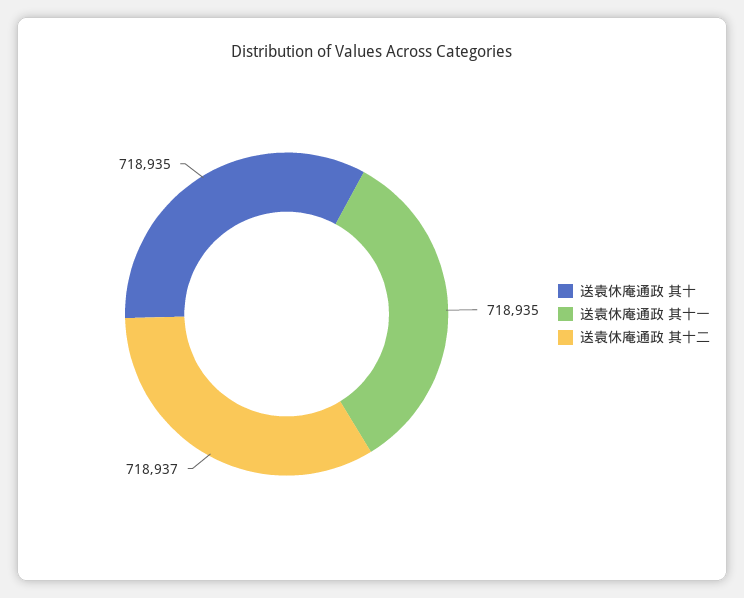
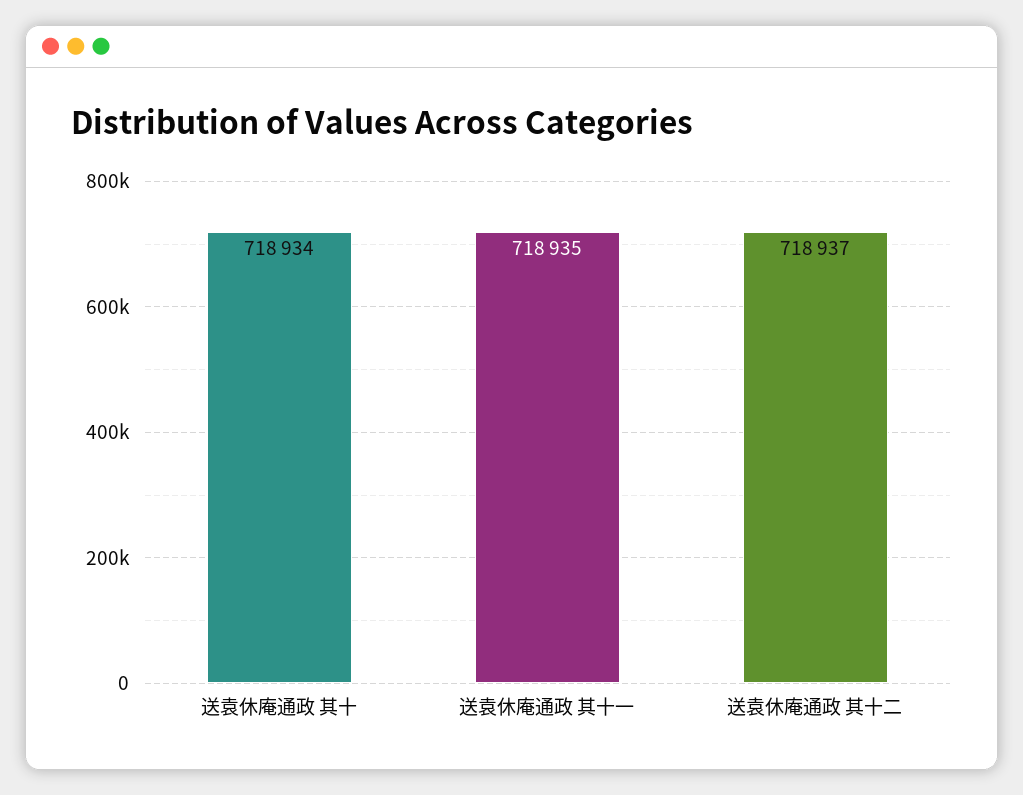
送袁休庵通政 其十: 718935 -> 718934

